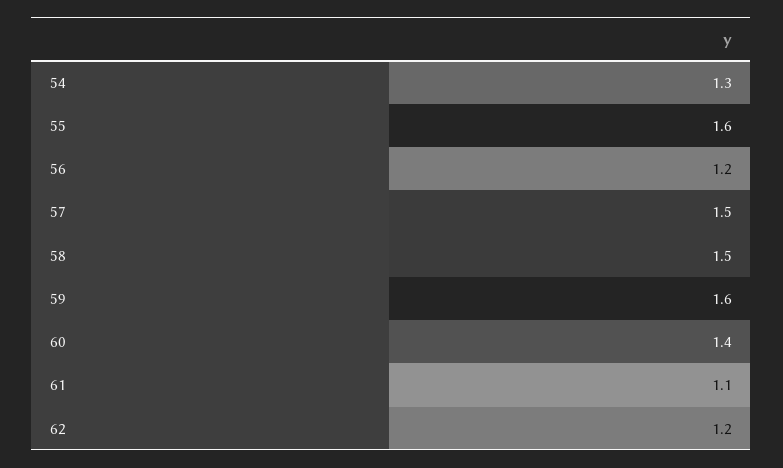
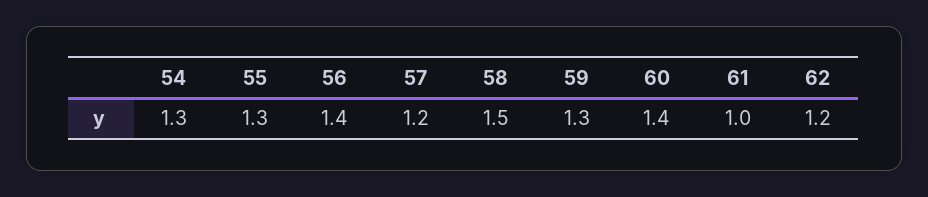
55: 1.6 -> 1.3
56: 1.2 -> 1.4
57: 1.5 -> 1.2
59: 1.6 -> 1.3
61: 1.1 -> 1

